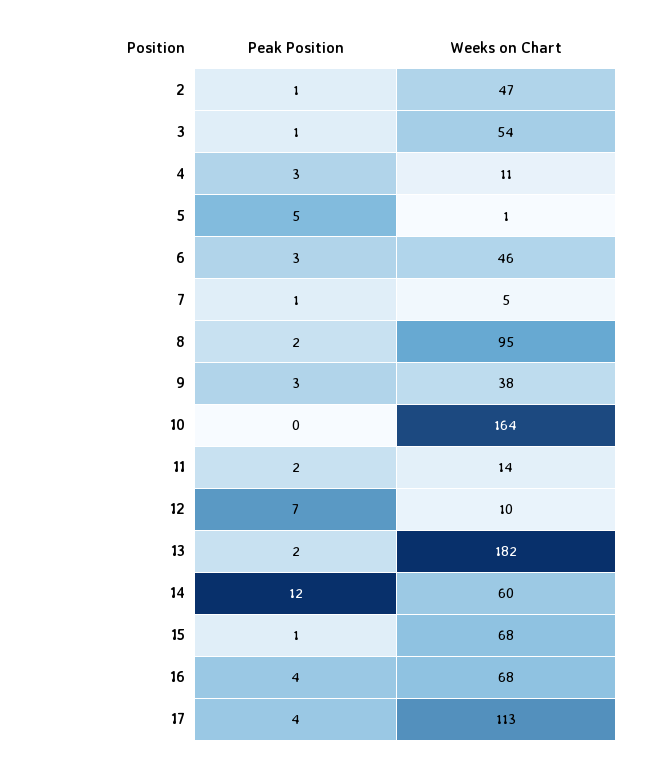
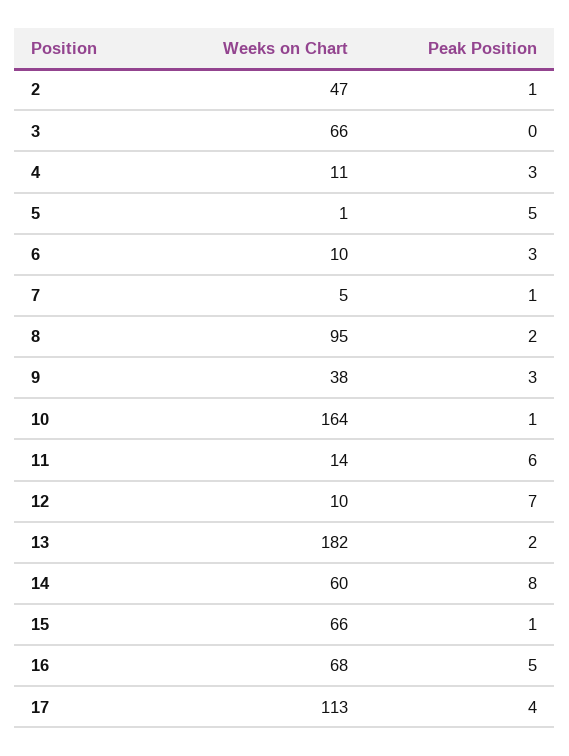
Peak Position, 3: 1 -> 0
Weeks on Chart, 3: 54 -> 66
Weeks on Chart, 6: 46 -> 10
Peak Position, 10: 0 -> 1
Peak Position, 11: 2 -> 6
Peak Position, 14: 12 -> 8
Weeks on Chart, 15: 68 -> 66
Peak Position, 16: 4 -> 5

